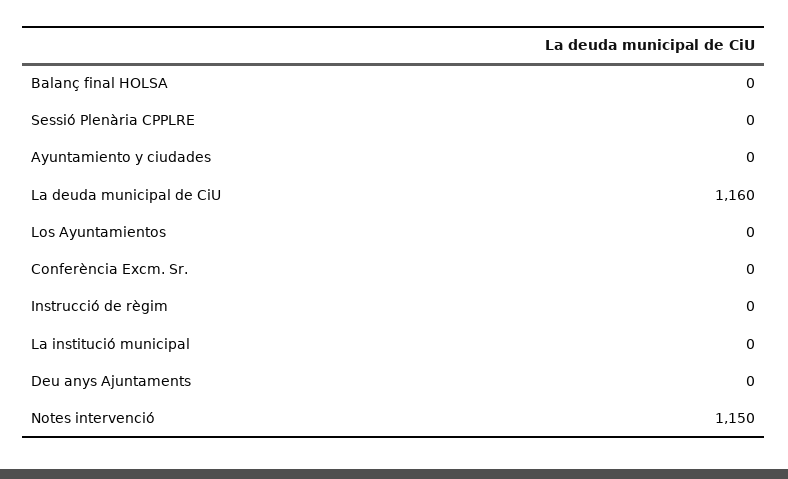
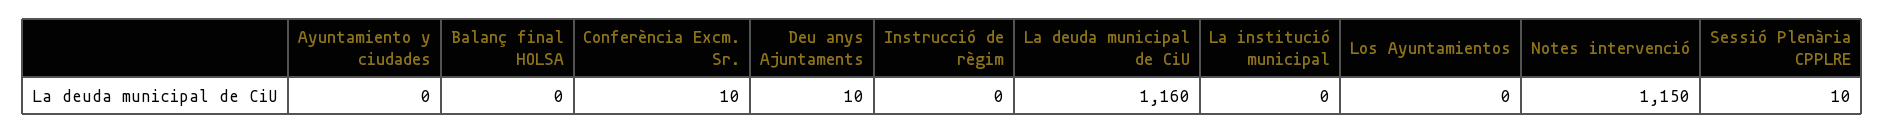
Sessió Plenària CPPLRE: 0 -> 10
Conferència Excm. Sr.: 0 -> 10
Deu anys Ajuntaments: 0 -> 10

